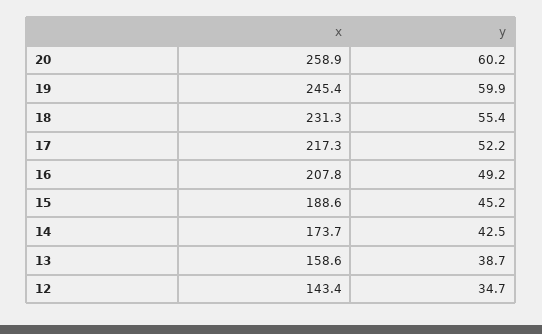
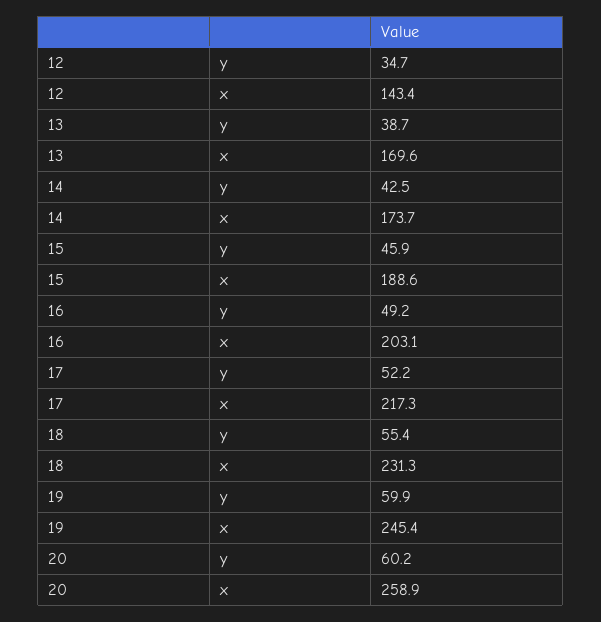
x, 16: 207.8 -> 203.1
y, 15: 45.2 -> 45.9
x, 13: 158.6 -> 169.6

